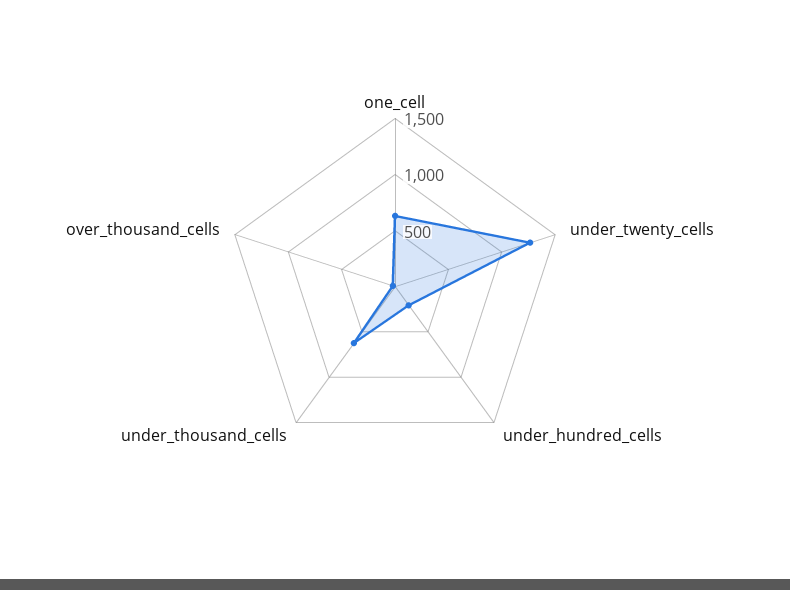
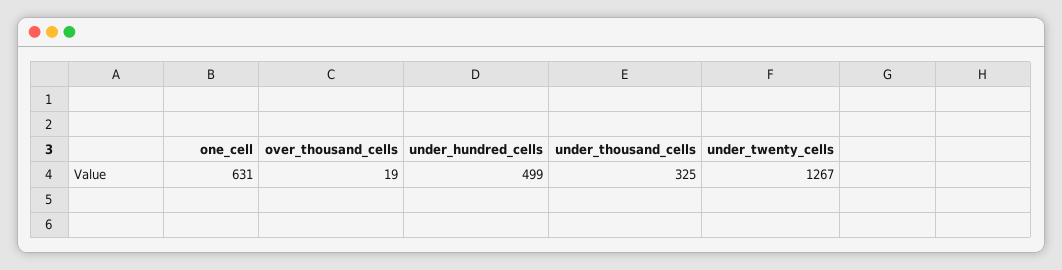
under_hundred_cells: 200 -> 499
under_thousand_cells: 600 -> 325

